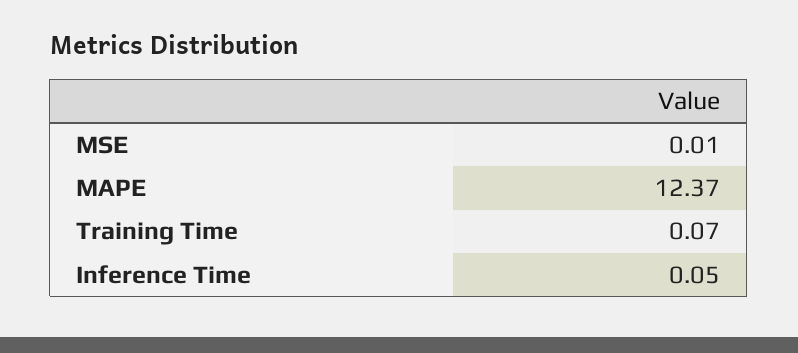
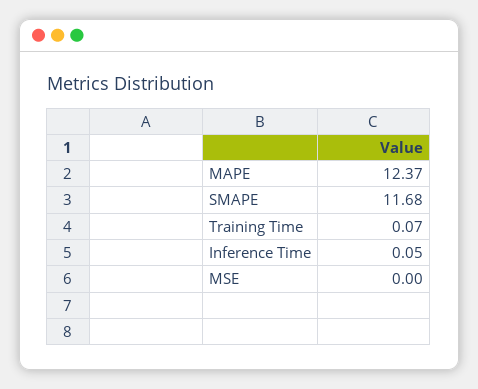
MSE: 0.01 -> 0
SMAPE: none -> 11.68

